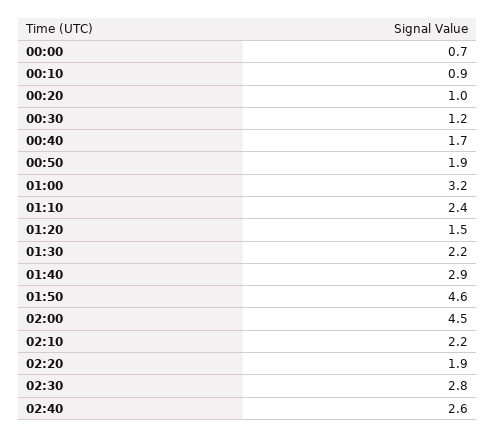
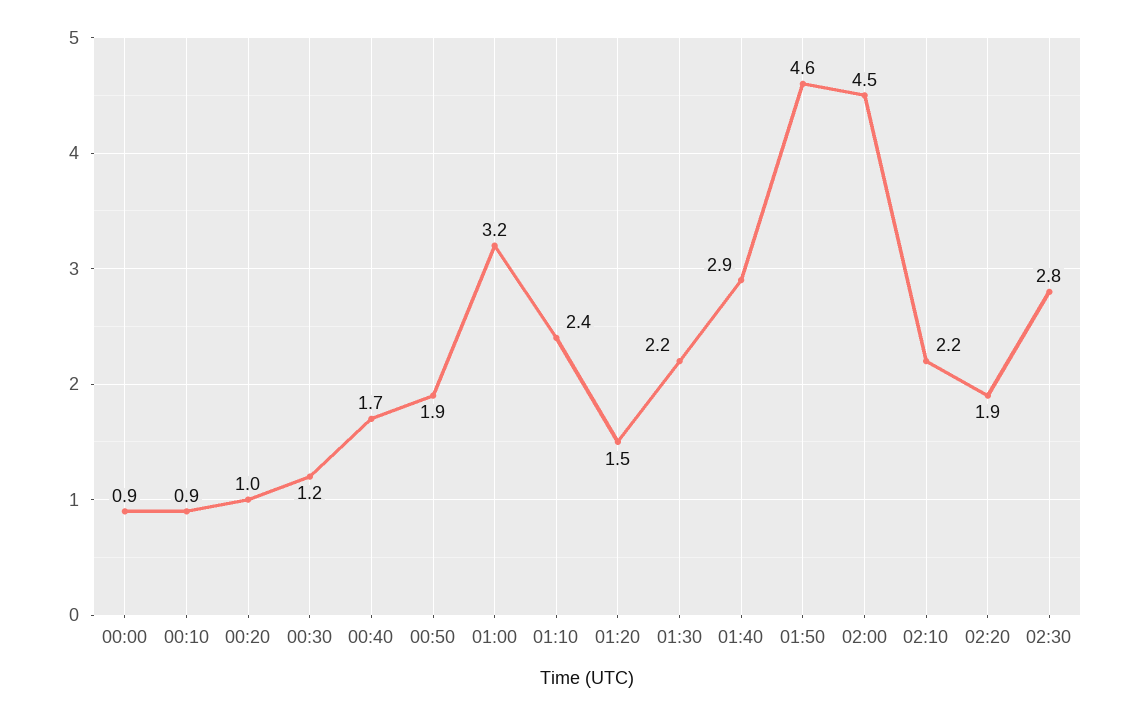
00:00: 0.7 -> 0.9
02:40: 2.6 -> none

